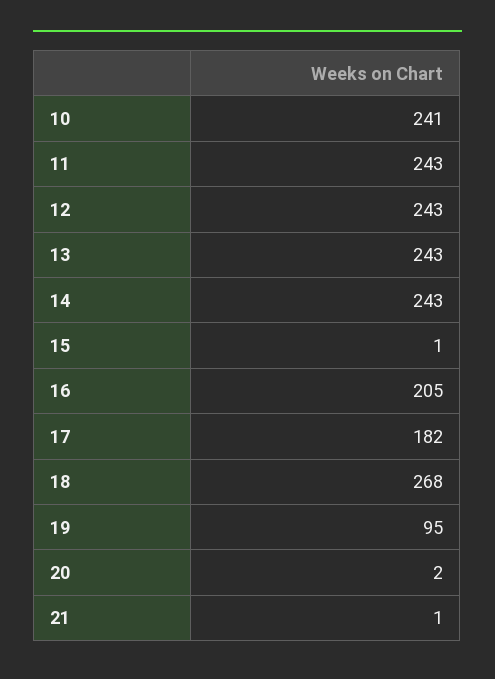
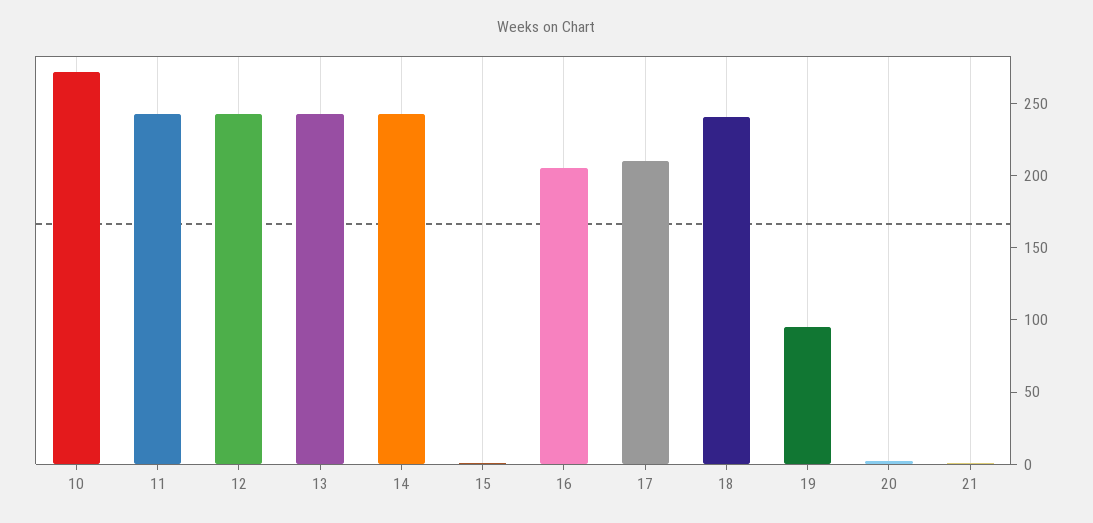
10: 241 -> 270
17: 182 -> 210
18: 268 -> 240

